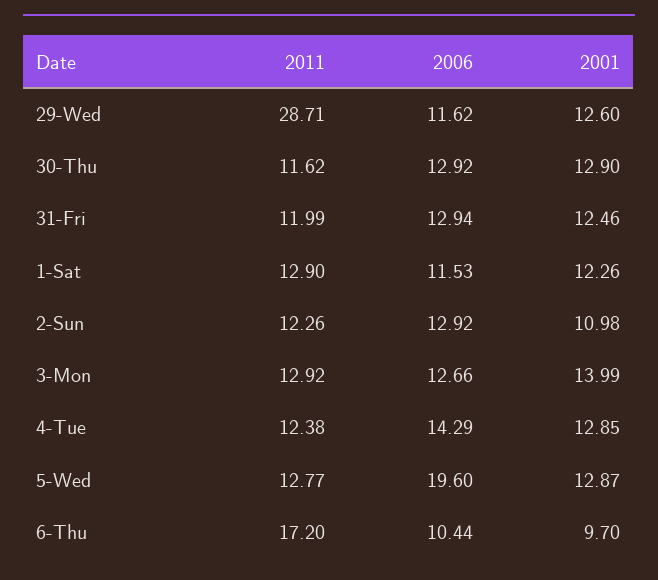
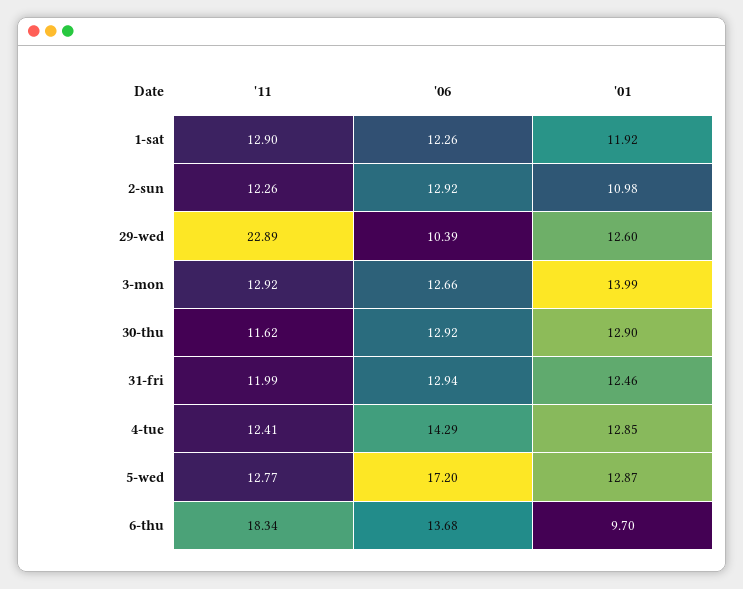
2011, 29-Wed: 28.71 -> 22.89
2006, 29-Wed: 11.62 -> 10.39
2006, 1-Sat: 11.53 -> 12.26
2001, 1-Sat: 12.26 -> 11.92
2011, 4-Tue: 12.38 -> 12.41
2006, 5-Wed: 19.6 -> 17.2
2011, 6-Thu: 17.2 -> 18.34
2006, 6-Thu: 10.44 -> 13.68

